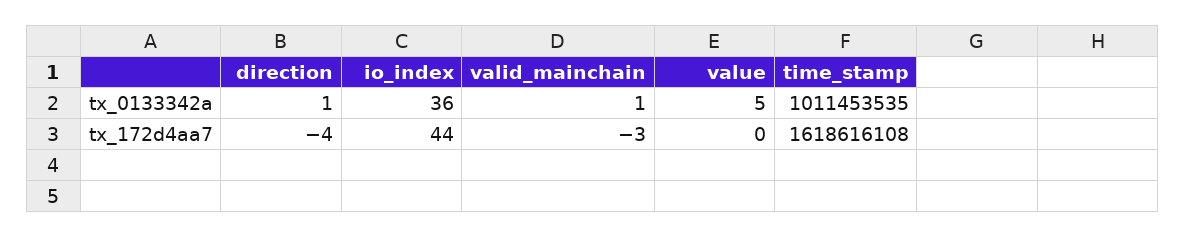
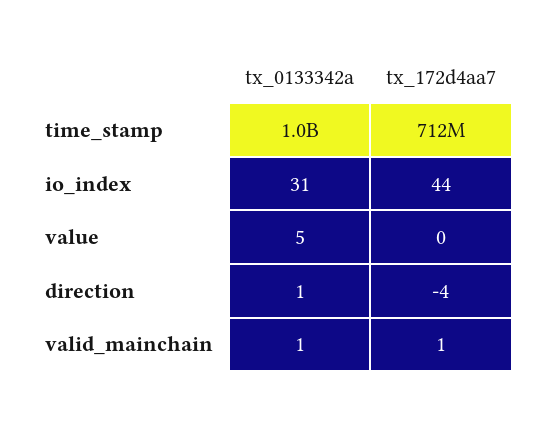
io_index, tx_0133342a: 36 -> 31
valid_mainchain, tx_172d4aa7: -3 -> 1
time_stamp, tx_172d4aa7: 1618616108 -> 712000000

